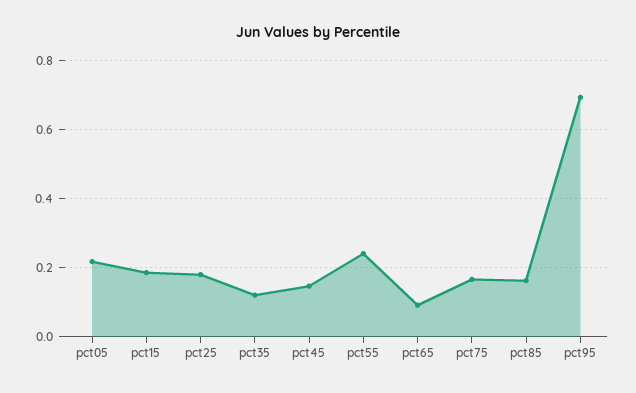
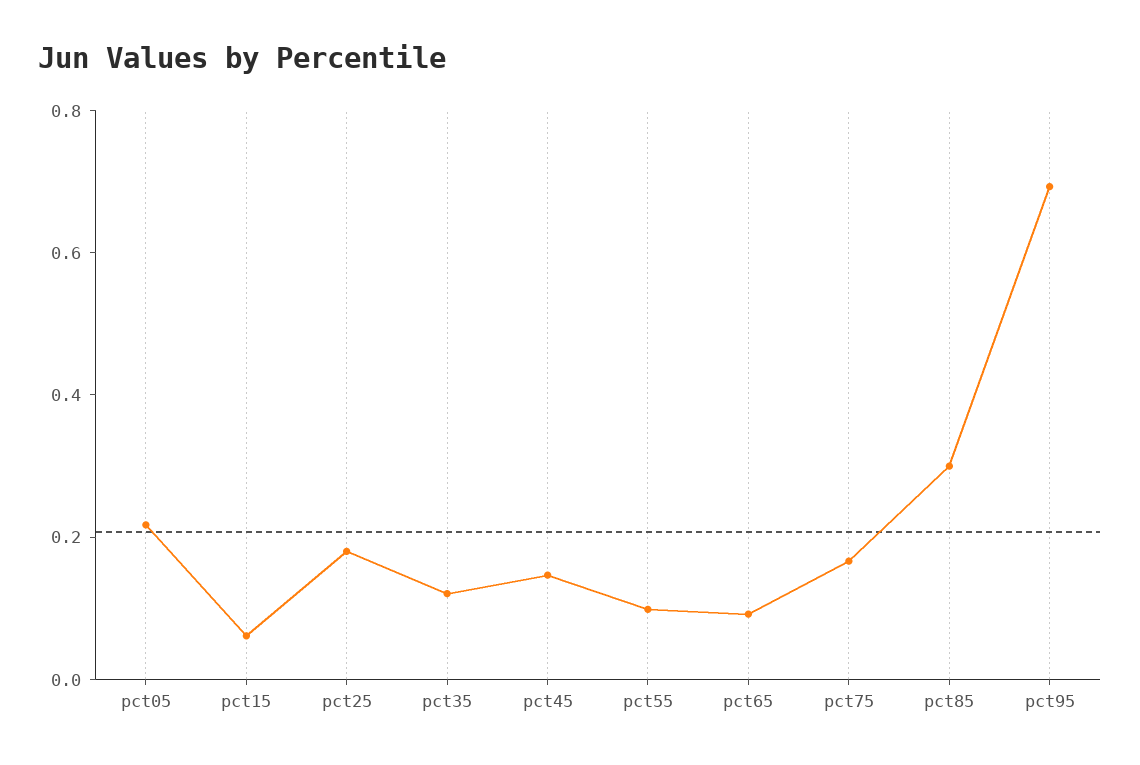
pct15: 0.18 -> 0.05
pct55: 0.24 -> 0.1
pct85: 0.16 -> 0.3

